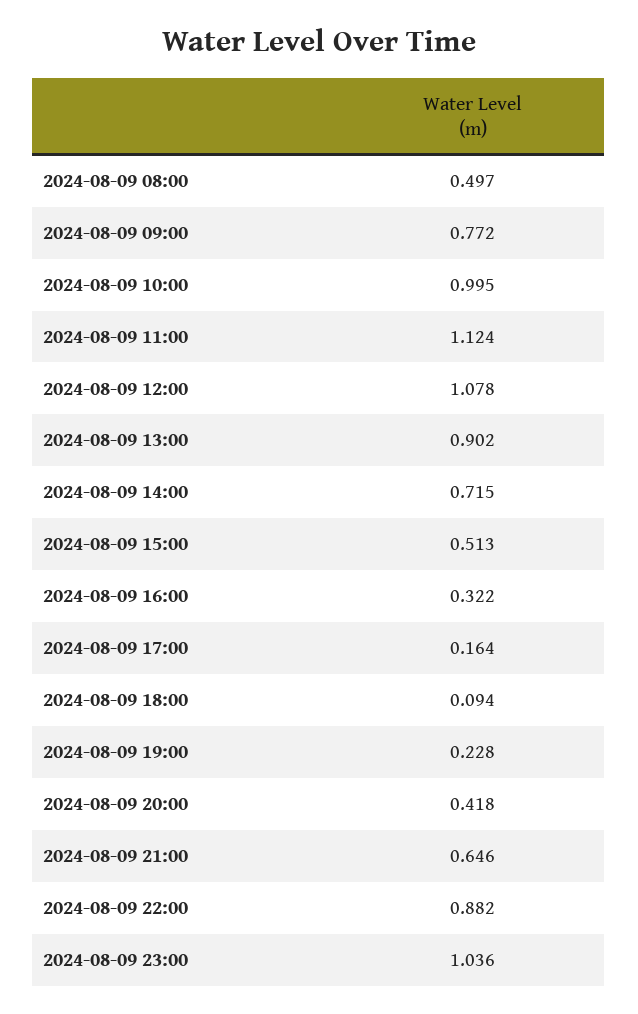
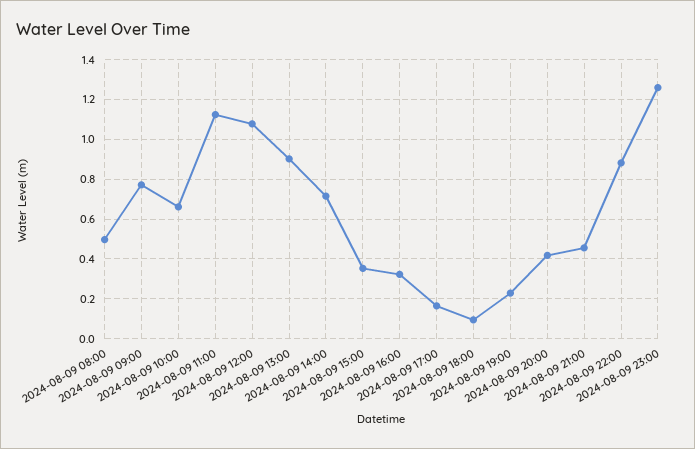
2024-08-09 10:00: 0.995 -> 0.65
2024-08-09 15:00: 0.513 -> 0.35
2024-08-09 21:00: 0.646 -> 0.45
2024-08-09 23:00: 1.036 -> 1.25

